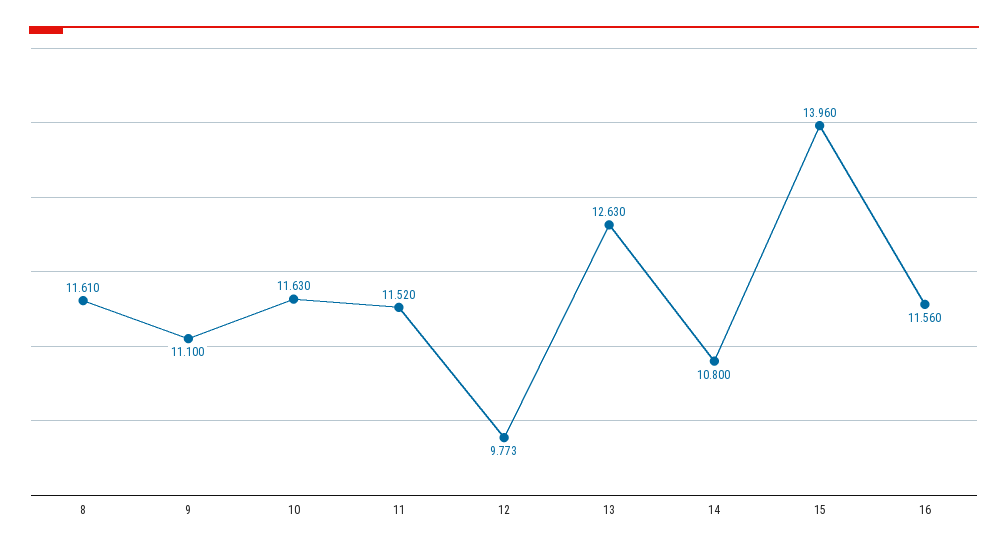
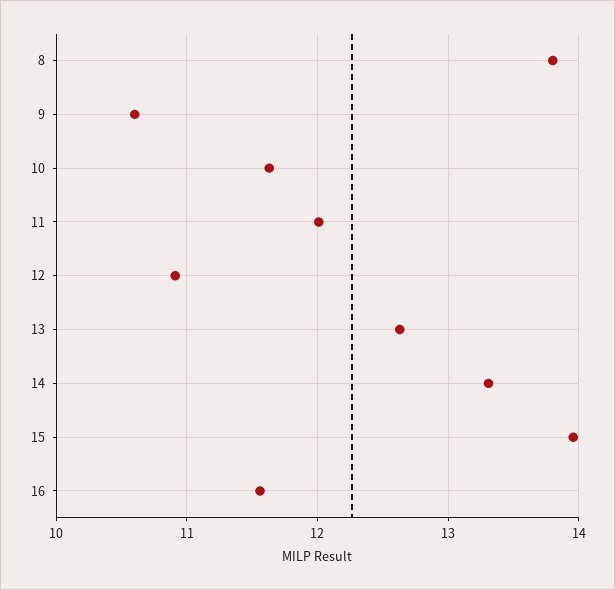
8: 11.61 -> 13.8
9: 11.1 -> 10.6
11: 11.52 -> 12
12: 9.773 -> 10.9
14: 10.8 -> 13.3

